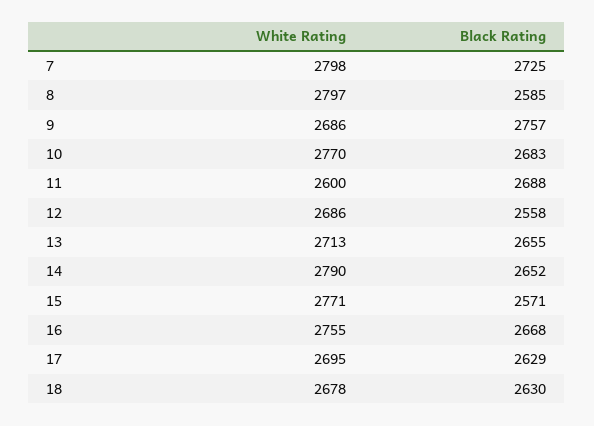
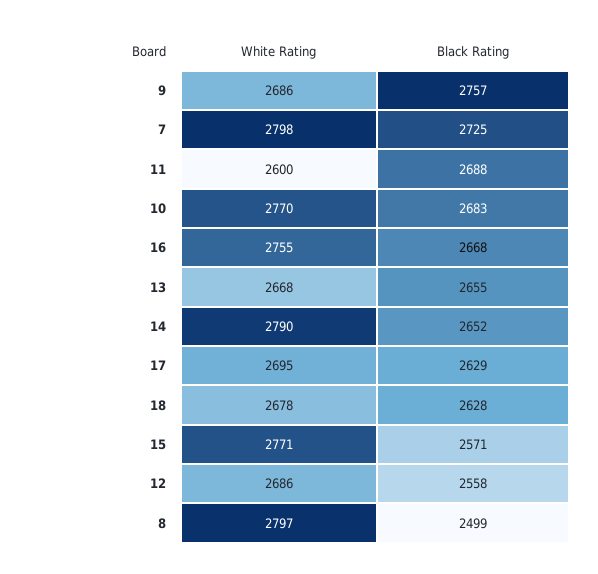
Black Rating, 8: 2585 -> 2499
White Rating, 13: 2713 -> 2668
Black Rating, 18: 2630 -> 2628

